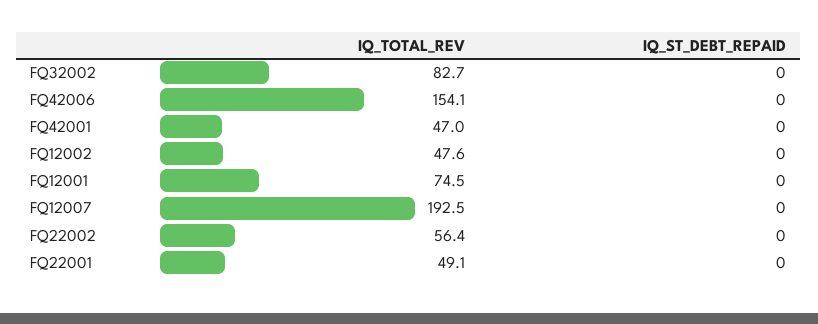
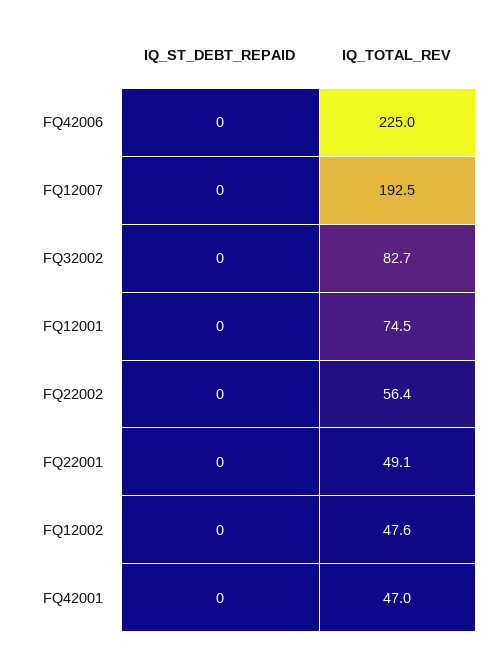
IQ_TOTAL_REV, FQ42006: 154.1 -> 225

